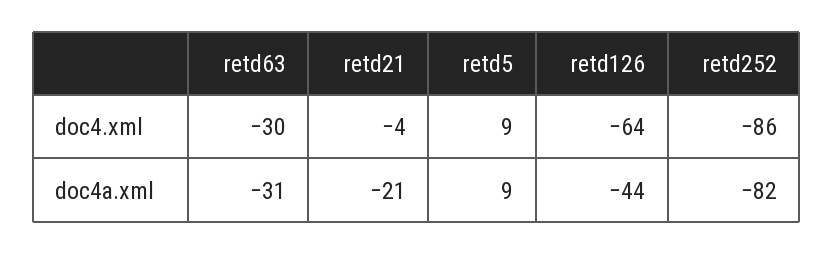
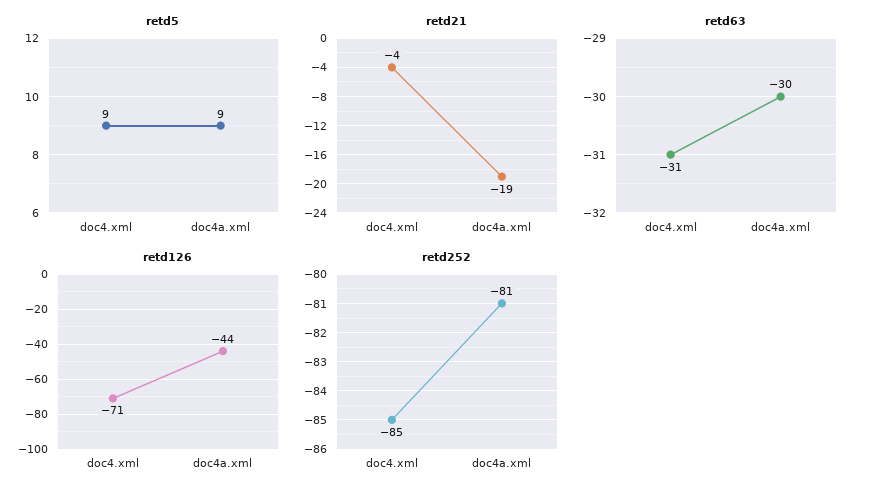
retd63, doc4.xml: -30 -> -31
retd126, doc4.xml: -64 -> -71
retd252, doc4.xml: -86 -> -85
retd63, doc4a.xml: -31 -> -30
retd21, doc4a.xml: -21 -> -19
retd252, doc4a.xml: -82 -> -81

